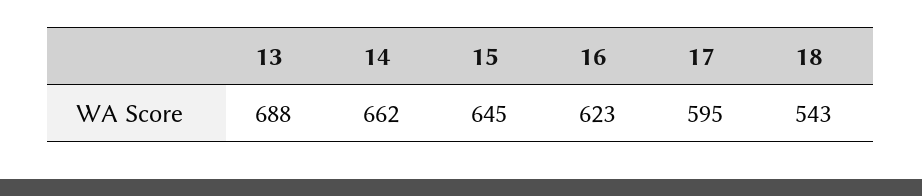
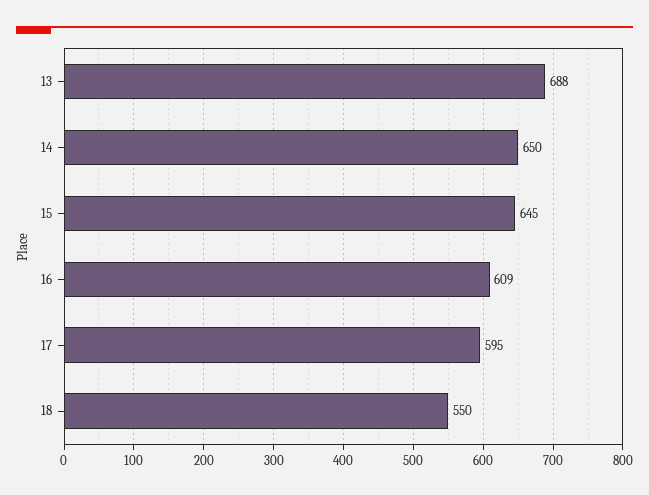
14: 662 -> 650
16: 623 -> 609
18: 543 -> 550

